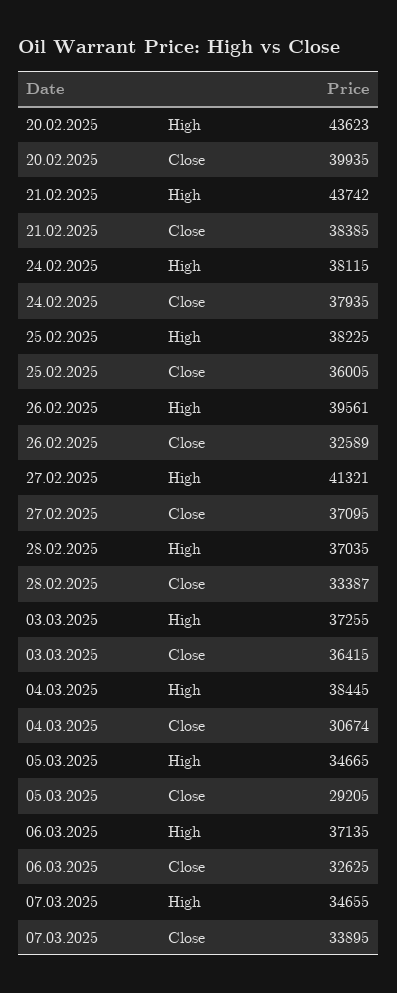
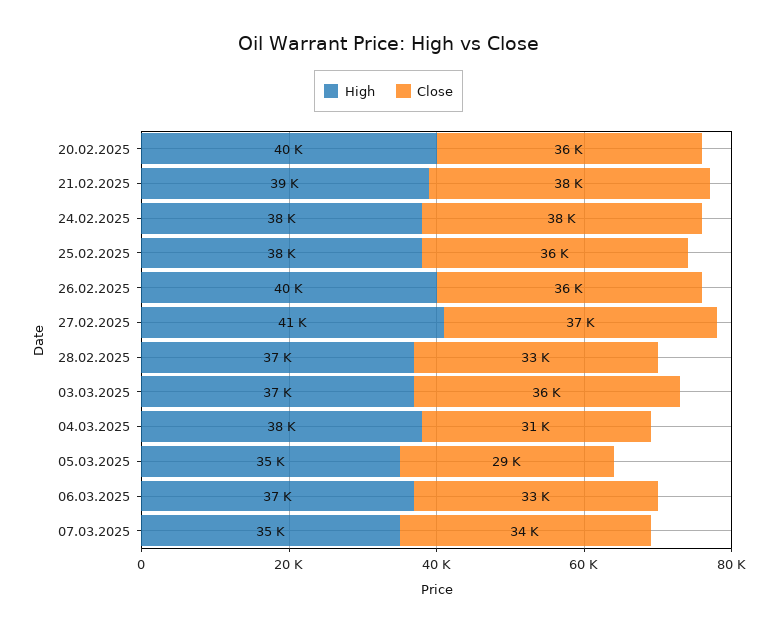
High, 20.02.2025: 43623 -> 40000
Close, 20.02.2025: 39935 -> 36000
High, 21.02.2025: 43742 -> 39000
Close, 26.02.2025: 32589 -> 36000

